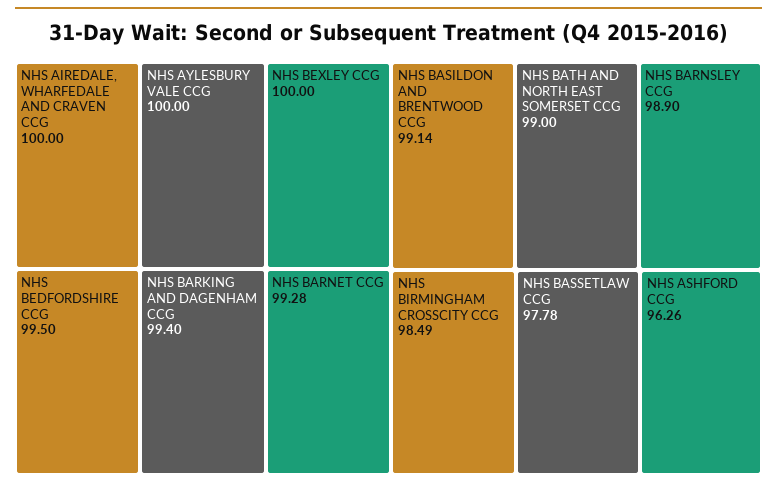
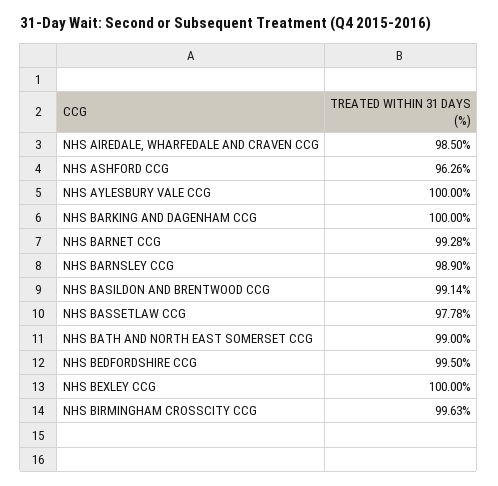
NHS AIREDALE, WHARFEDALE AND CRAVEN CCG: 100 -> 98.5
NHS BARKING AND DAGENHAM CCG: 99.4 -> 100
NHS BIRMINGHAM CROSSCITY CCG: 98.49 -> 99.63

